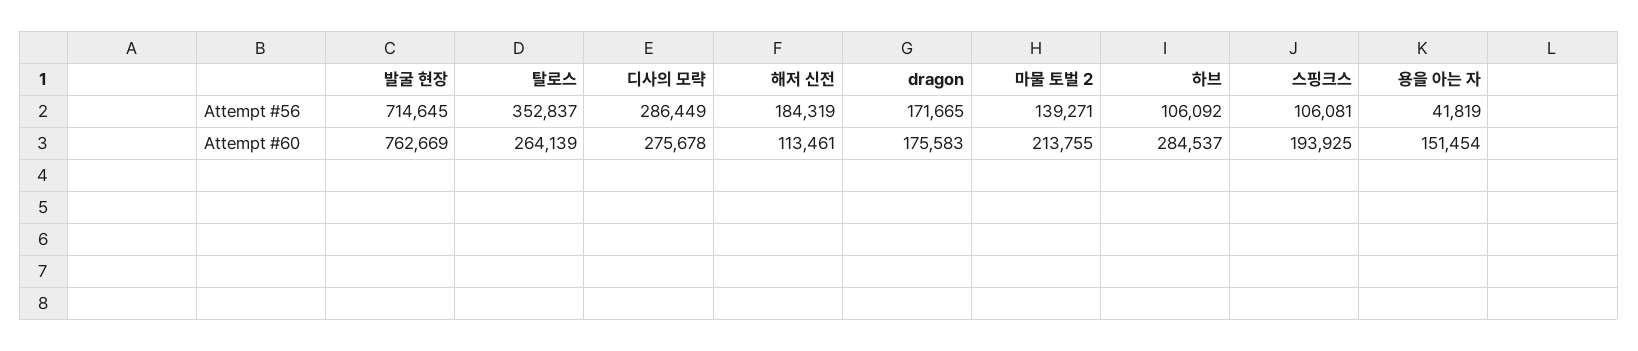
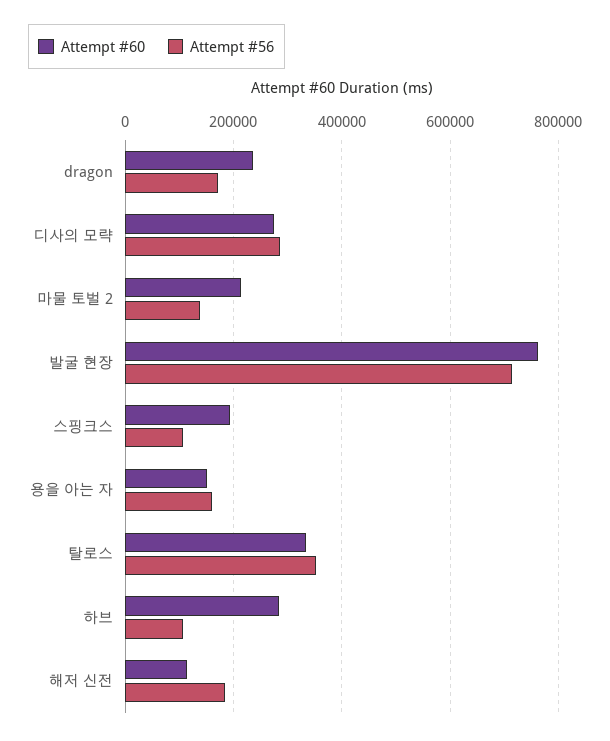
Attempt #56, 용을 아는 자: 41819 -> 160000
Attempt #60, 탈로스: 264139 -> 340000
Attempt #60, dragon: 175583 -> 240000

